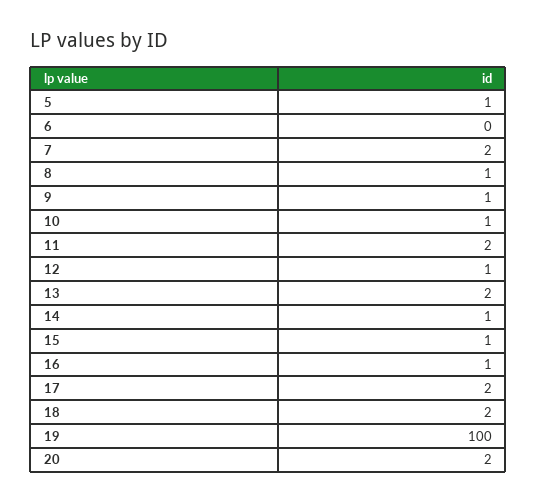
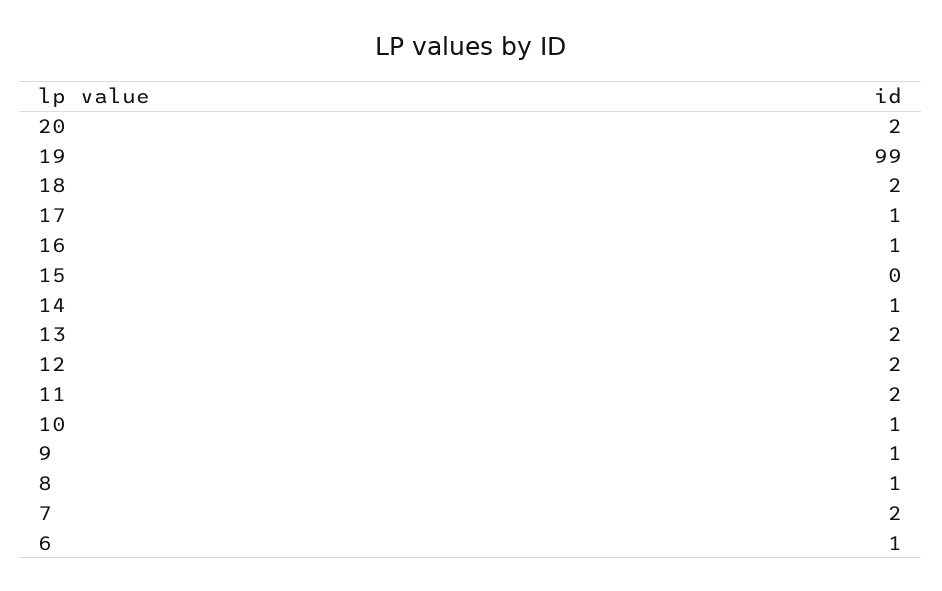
5: 1 -> none
6: 0 -> 1
12: 1 -> 2
15: 1 -> 0
17: 2 -> 1
19: 100 -> 99

